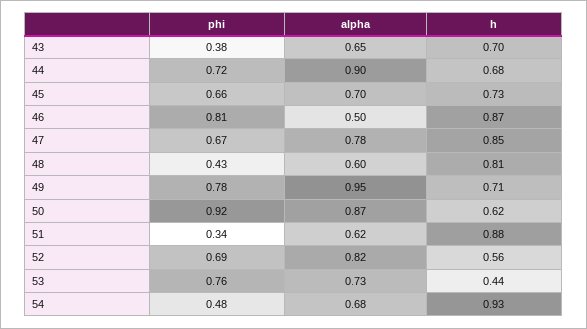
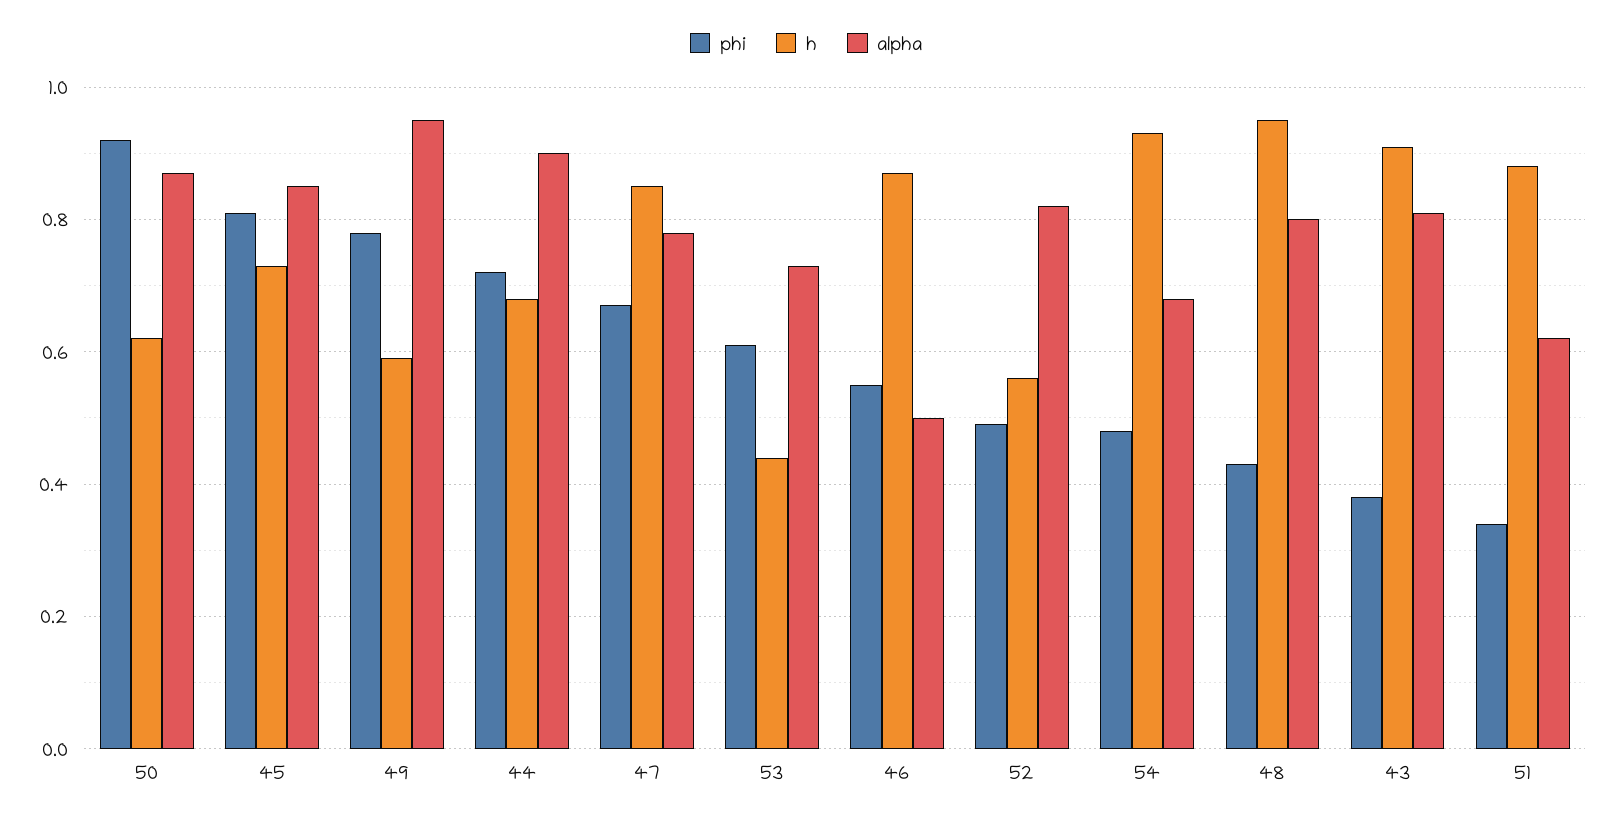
alpha, 43: 0.65 -> 0.8
h, 43: 0.7 -> 0.9
phi, 45: 0.66 -> 0.8
alpha, 45: 0.7 -> 0.85
phi, 46: 0.81 -> 0.55
alpha, 48: 0.6 -> 0.8
h, 48: 0.81 -> 0.95
h, 49: 0.71 -> 0.6
phi, 52: 0.69 -> 0.5
phi, 53: 0.76 -> 0.6

